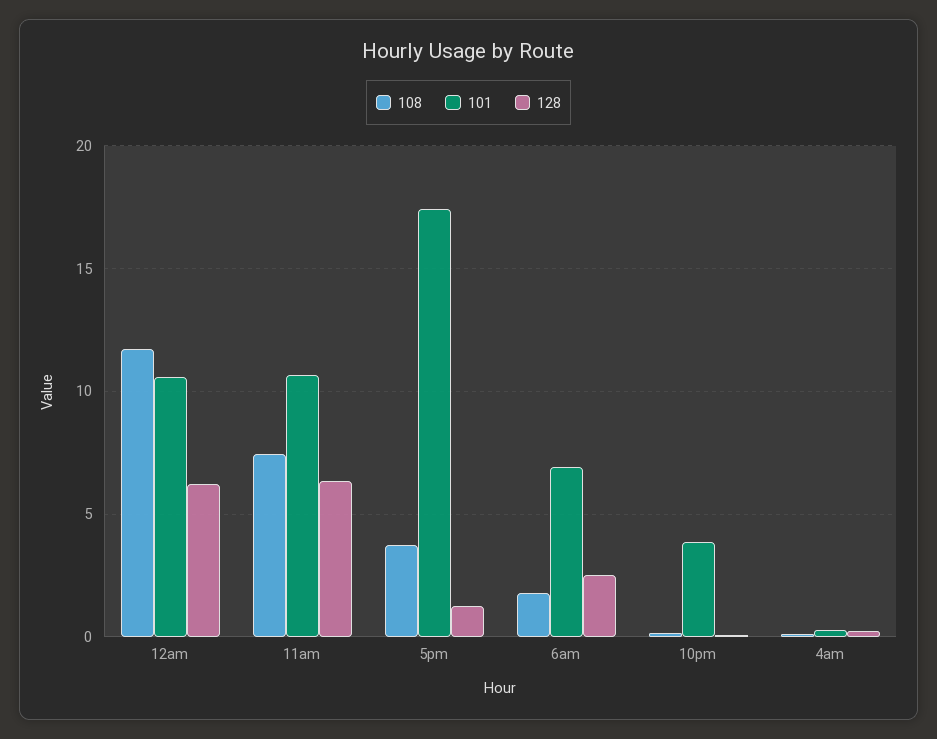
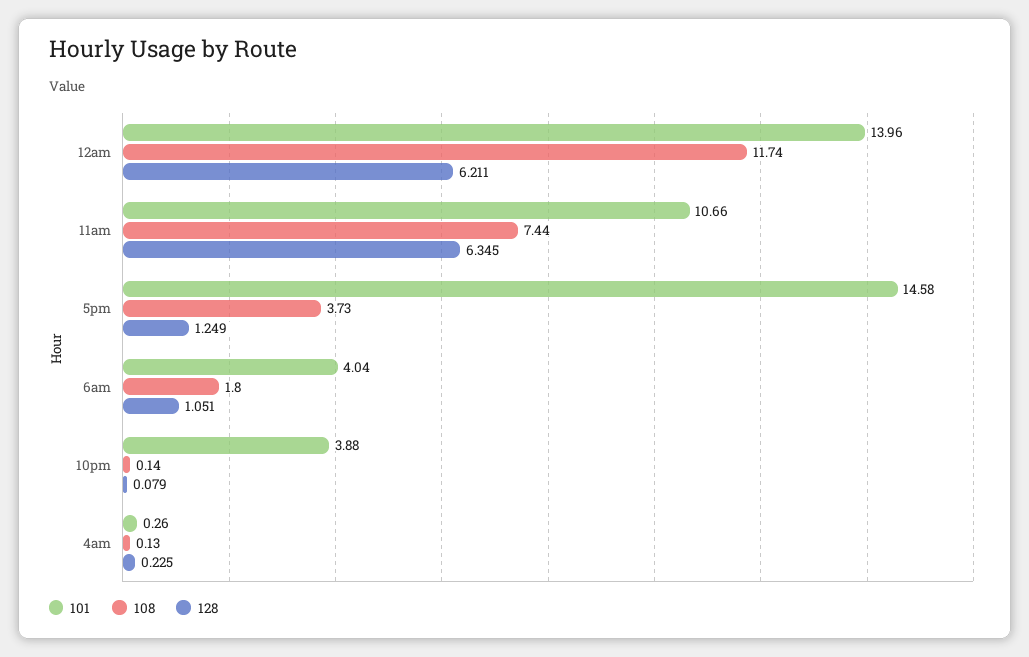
101, 12am: 10.5 -> 13.96
101, 5pm: 17.5 -> 14.58
101, 6am: 7 -> 4.04
128, 6am: 2.5 -> 1.051

